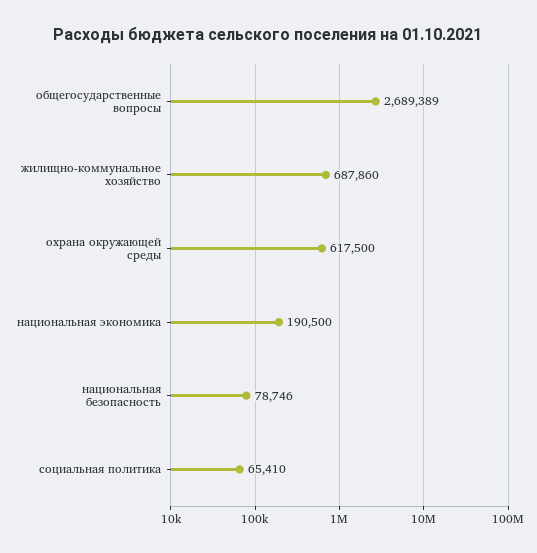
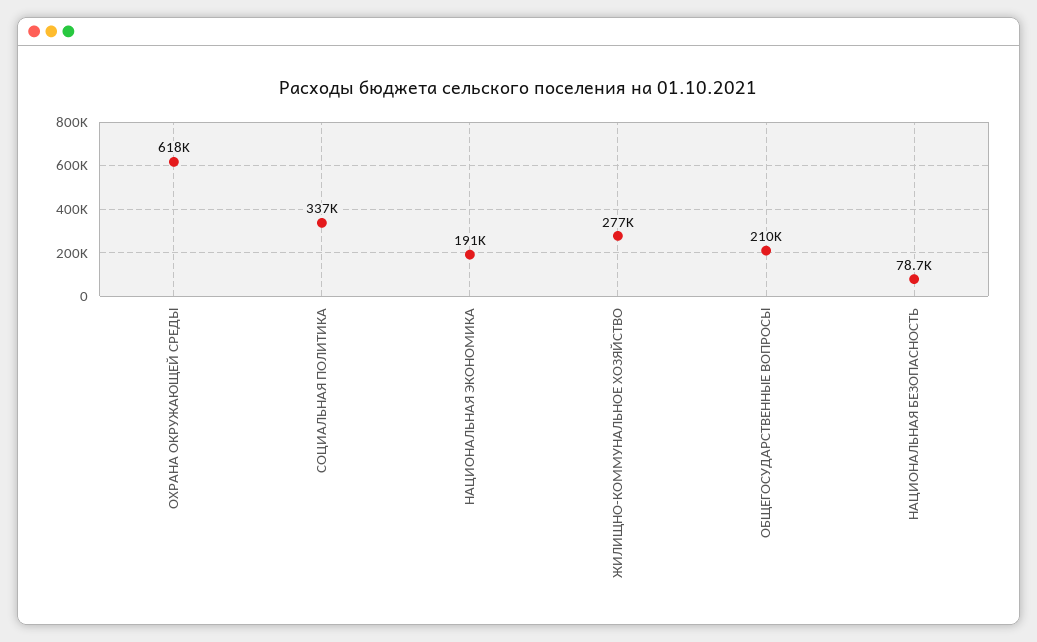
общегосударственные вопросы: 2689389 -> 210000
жилищно-коммунальное хозяйство: 687860 -> 277000
социальная политика: 65410 -> 337000

